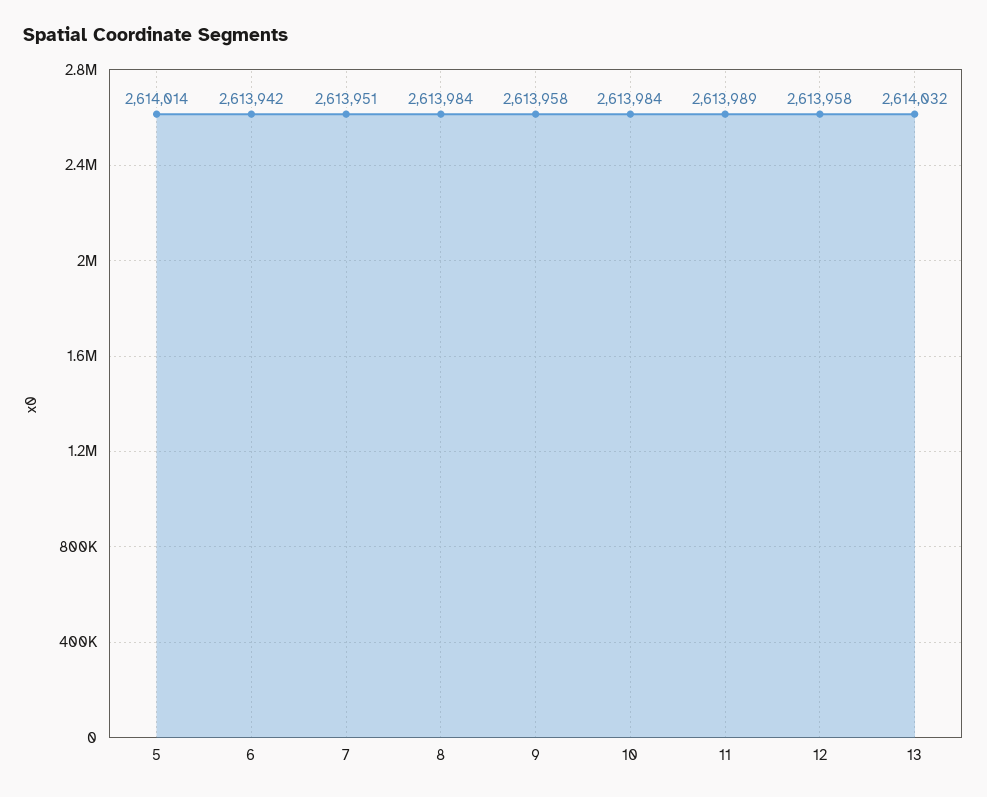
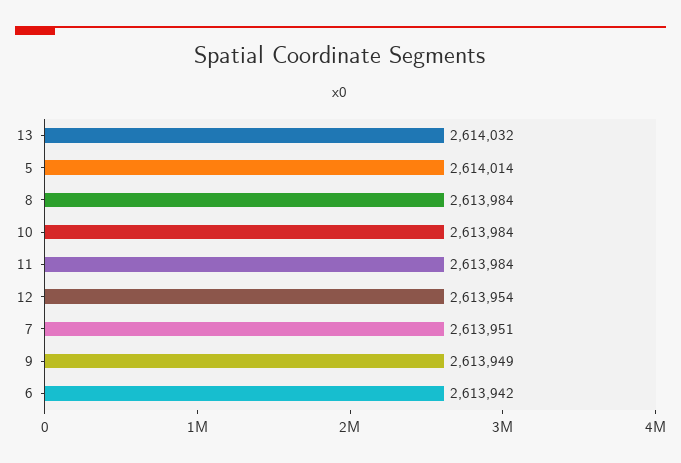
9: 2613958 -> 2613949
11: 2613989 -> 2613984
12: 2613958 -> 2613954

